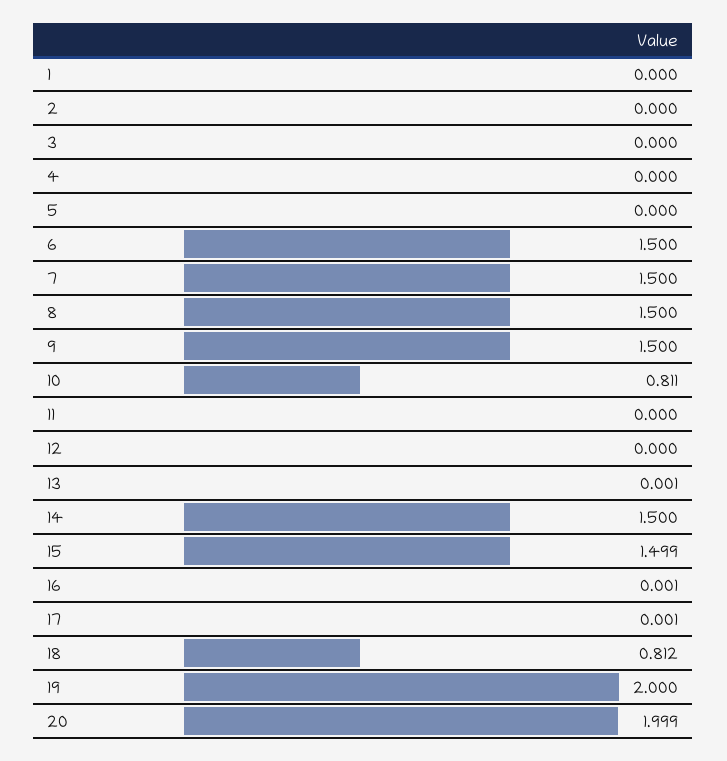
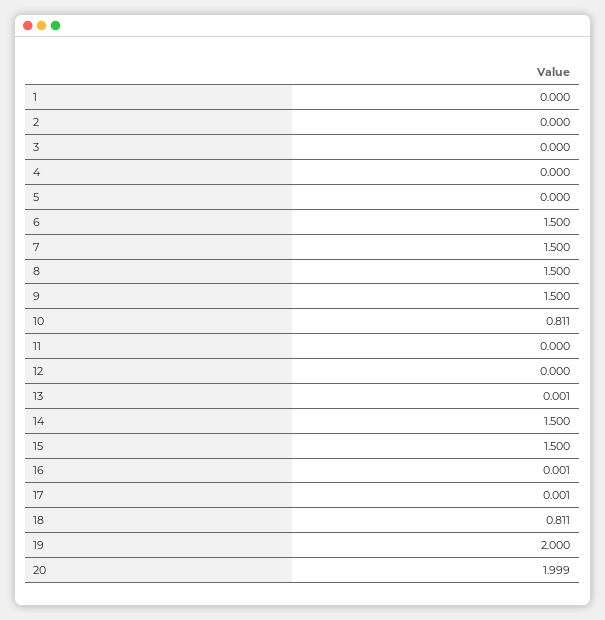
15: 1.499 -> 1.5
18: 0.812 -> 0.811

